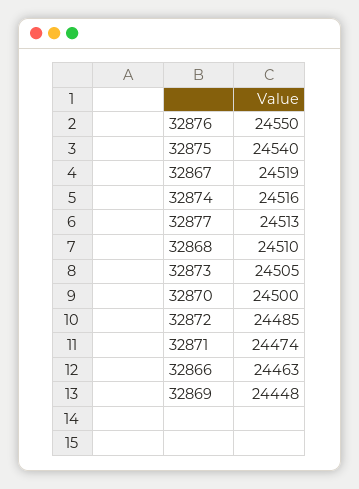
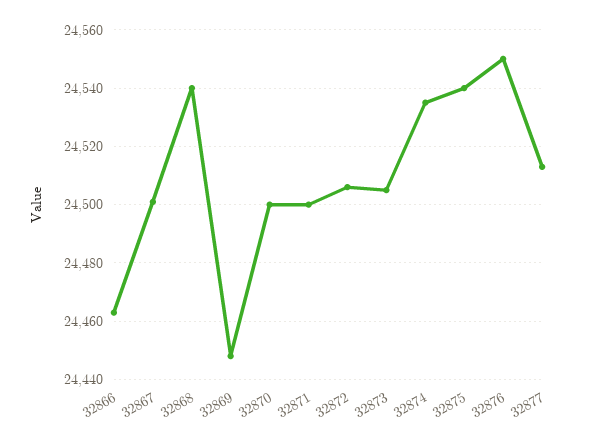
32867: 24519 -> 24500
32874: 24516 -> 24535
32868: 24510 -> 24540
32872: 24485 -> 24505
32871: 24474 -> 24500

